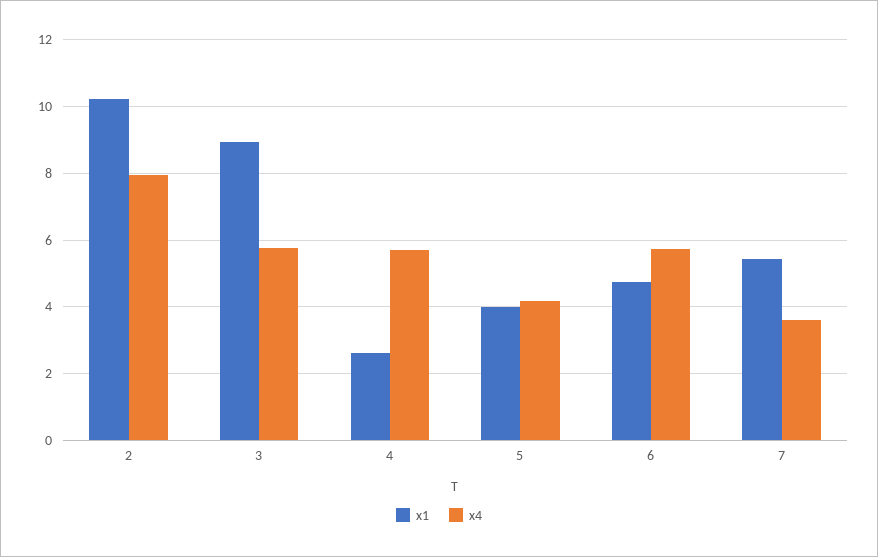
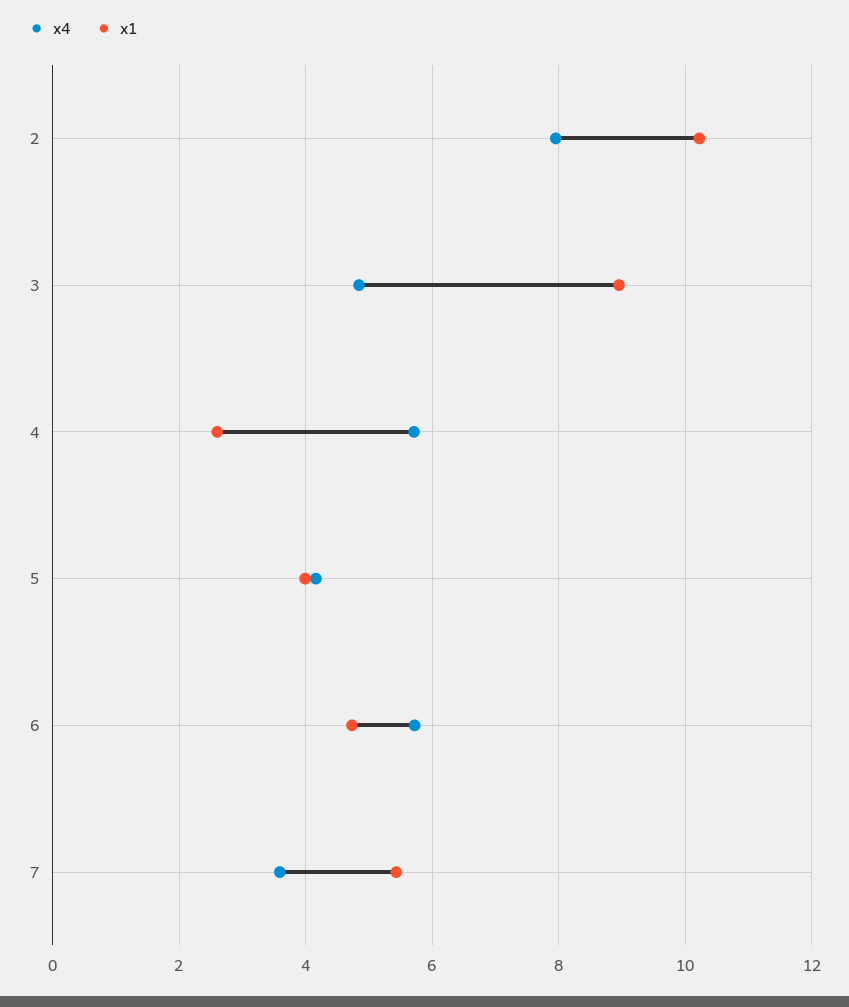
x4, 3: 5.8 -> 4.8

